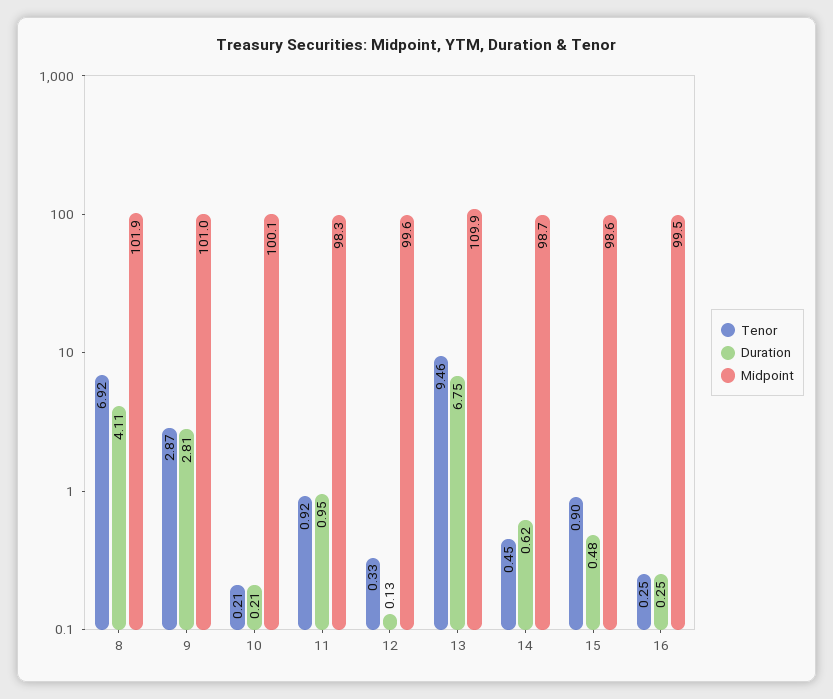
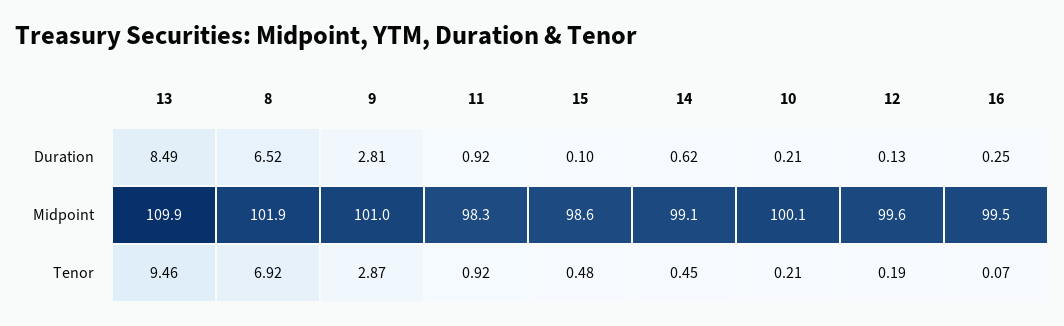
Duration, 8: 4.11 -> 6.52
Duration, 11: 0.95 -> 0.92
Tenor, 12: 0.33 -> 0.19
Duration, 13: 6.75 -> 8.49
Midpoint, 14: 98.7 -> 99.1
Tenor, 15: 0.9 -> 0.48
Duration, 15: 0.48 -> 0.1
Tenor, 16: 0.25 -> 0.07

